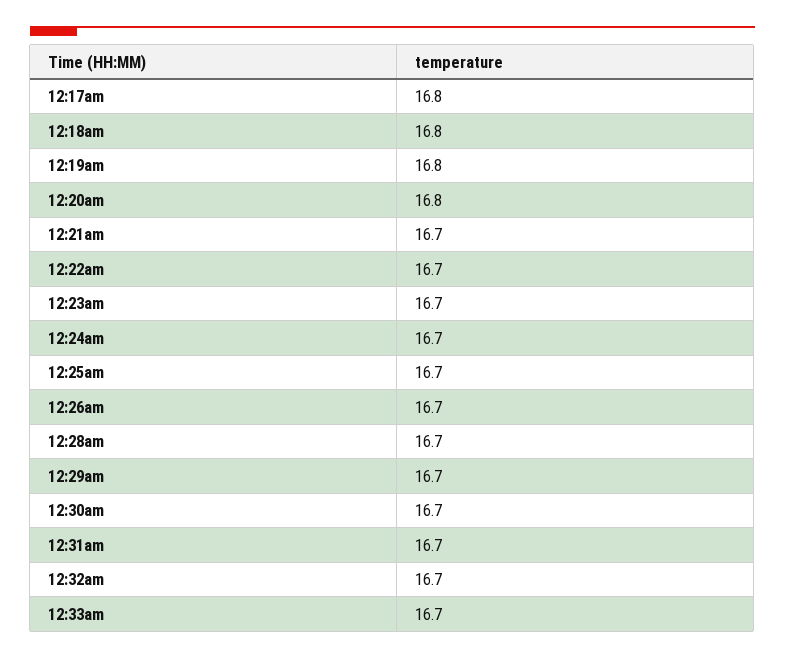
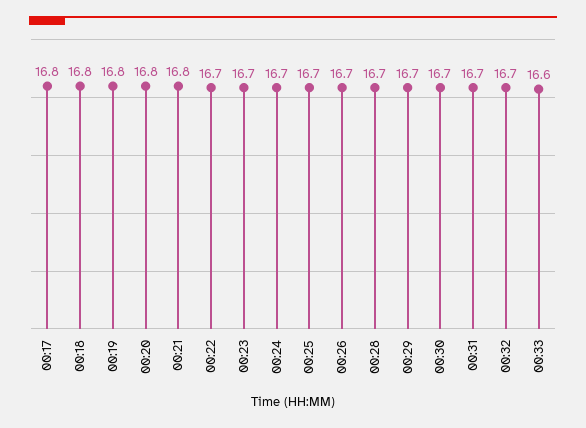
12:21am: 16.7 -> 16.8
12:33am: 16.7 -> 16.6

